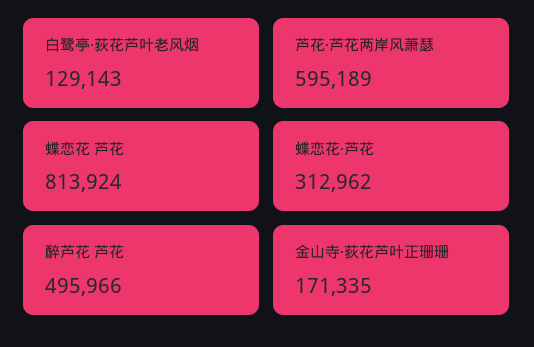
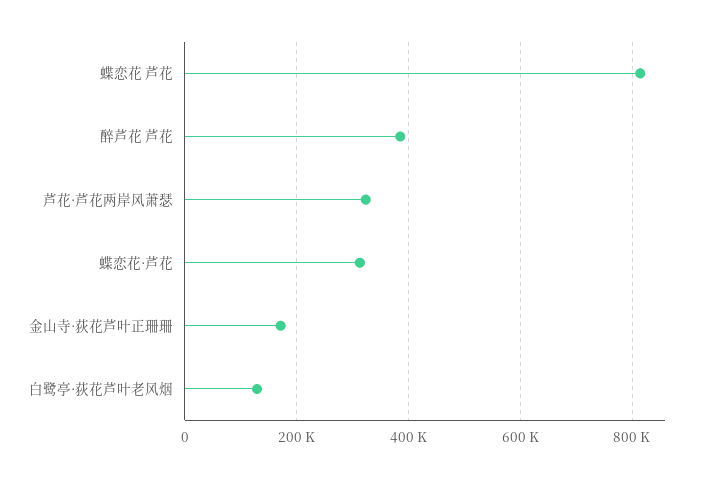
芦花·芦花两岸风萧瑟: 595189 -> 320000
醉芦花 芦花: 495966 -> 380000

